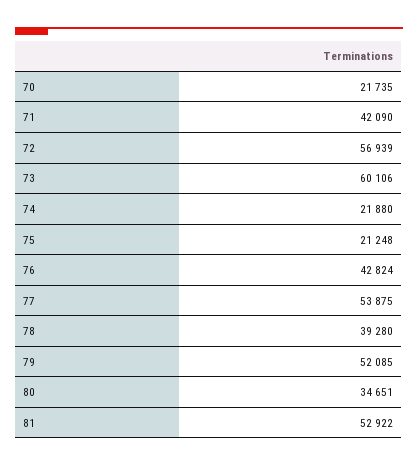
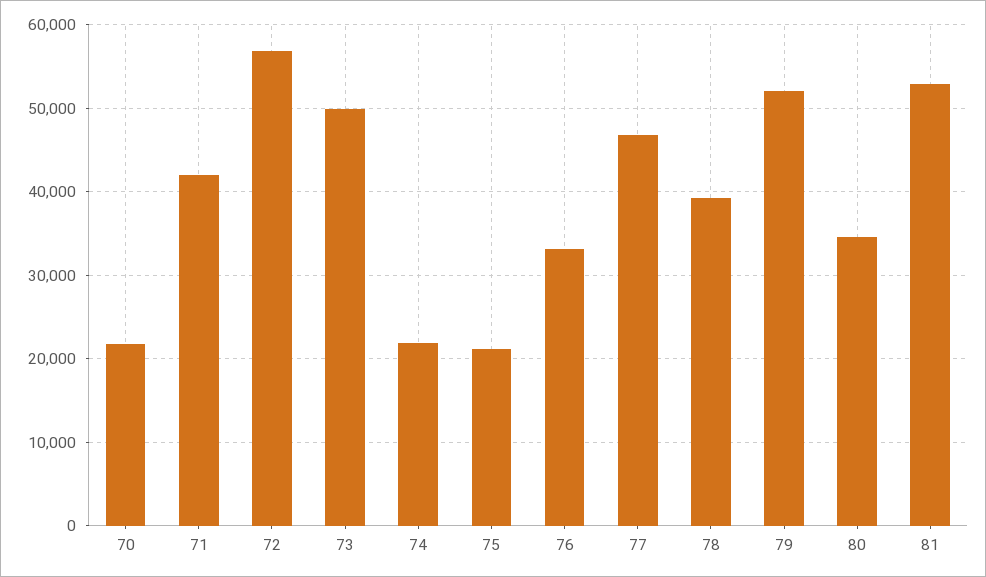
73: 60106 -> 50000
76: 42824 -> 33000
77: 53875 -> 47000

